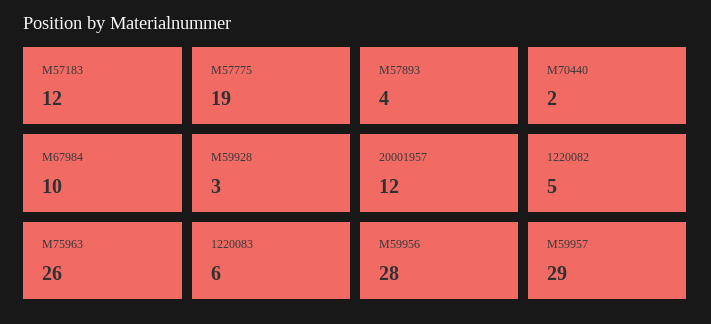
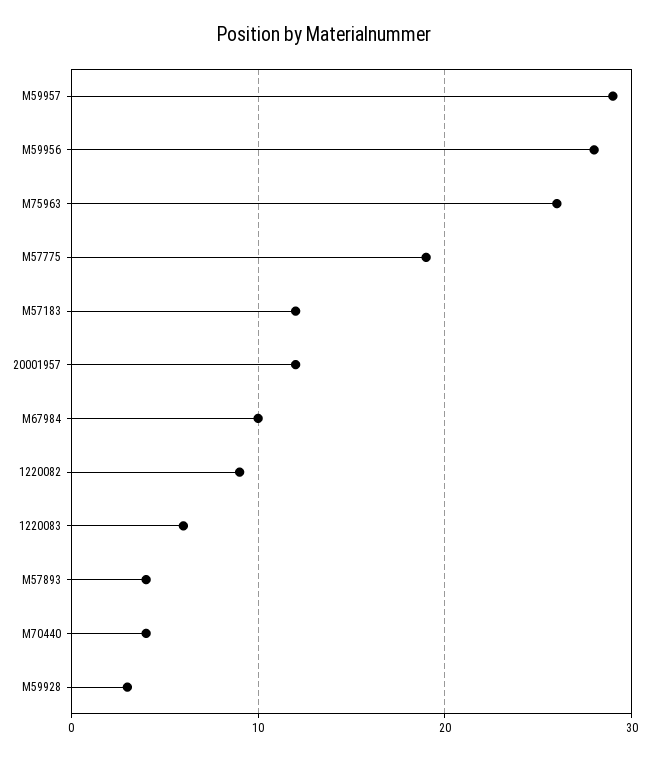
M70440: 2 -> 4
1220082: 5 -> 9

